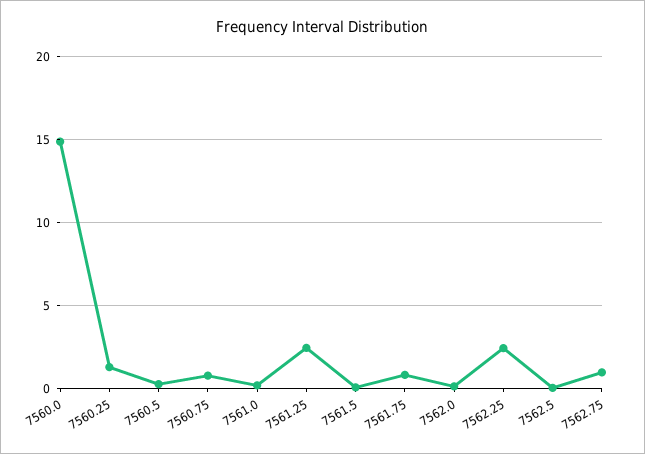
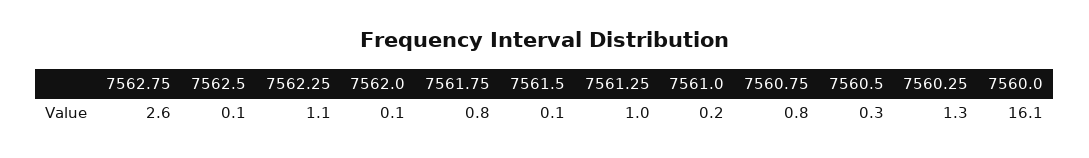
7560.0: 15 -> 16.1
7561.25: 2.5 -> 1
7562.25: 2.5 -> 1.1
7562.75: 1 -> 2.6

